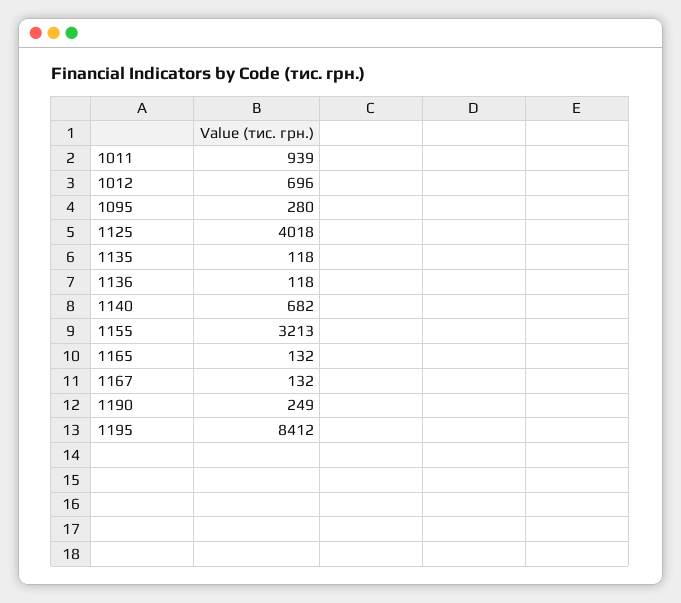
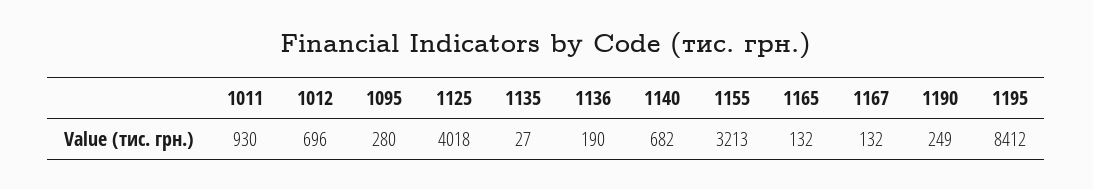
1011: 939 -> 930
1135: 118 -> 27
1136: 118 -> 190

